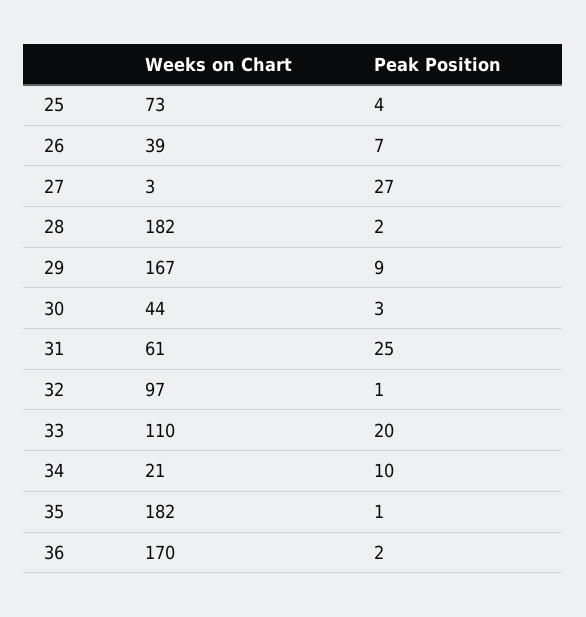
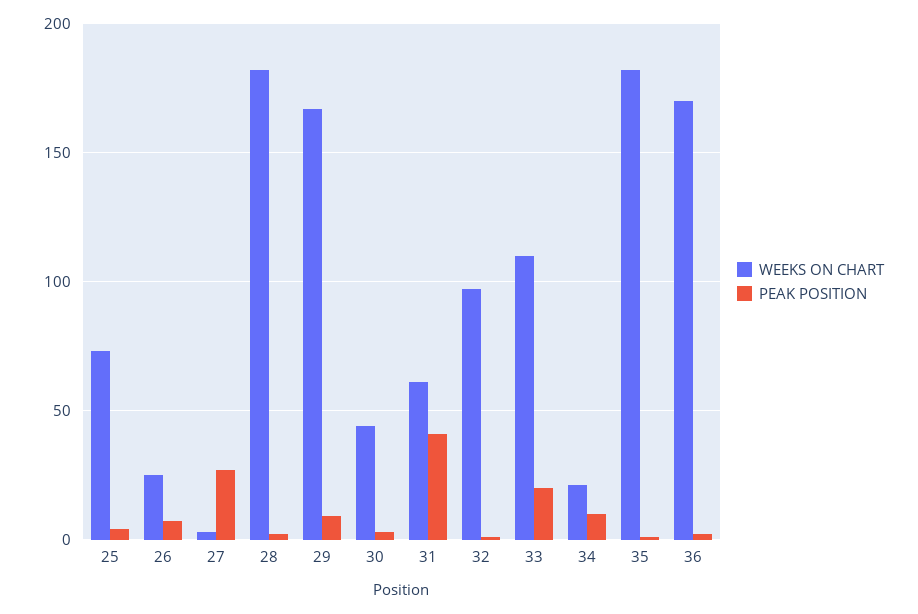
Weeks on Chart, 26: 39 -> 25
Peak Position, 31: 25 -> 40

